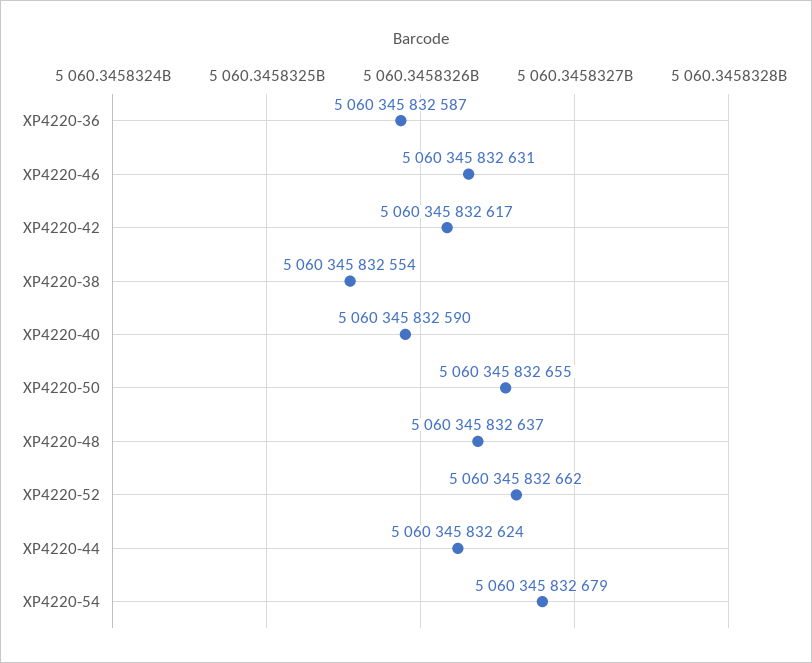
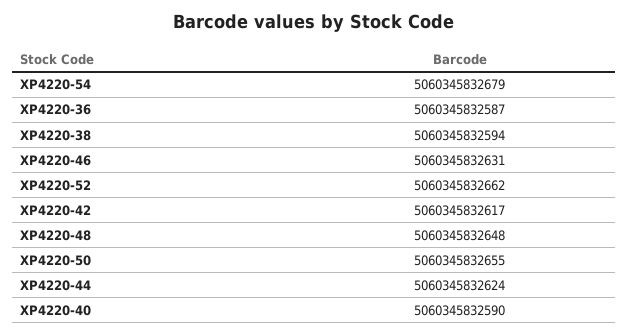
XP4220-38: 5060345832554 -> 5060345832594
XP4220-48: 5060345832637 -> 5060345832648

